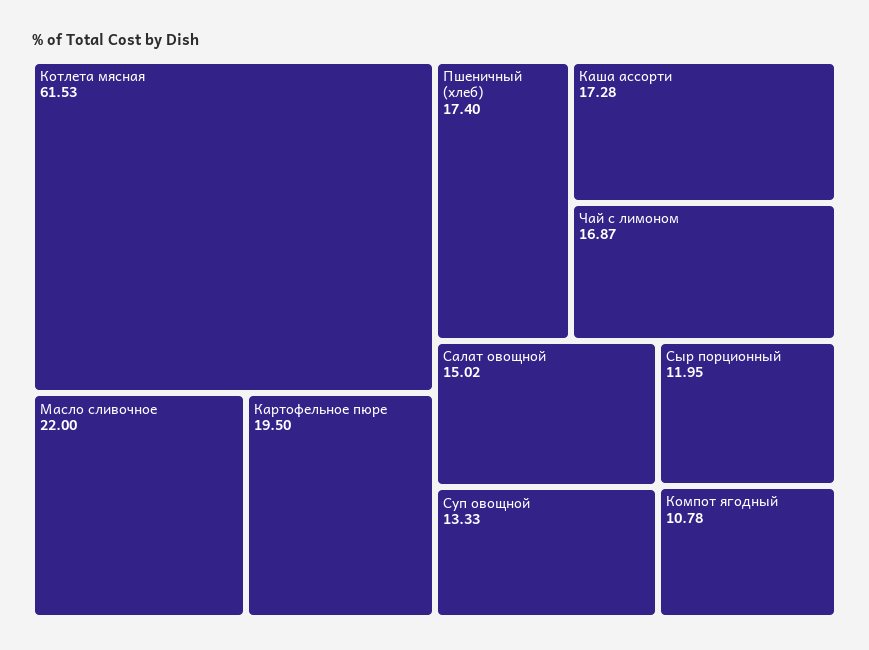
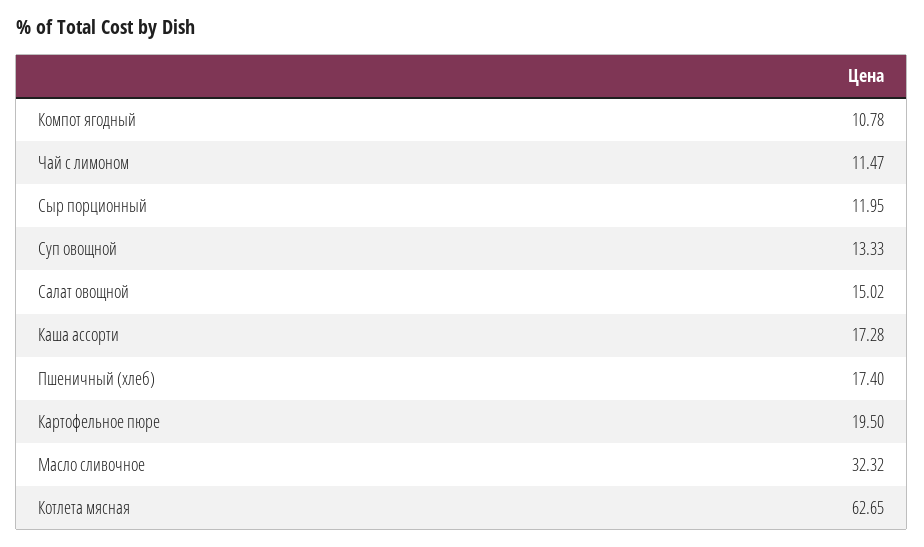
Котлета мясная: 61.53 -> 62.65
Масло сливочное: 22 -> 32.32
Чай с лимоном: 16.87 -> 11.47

